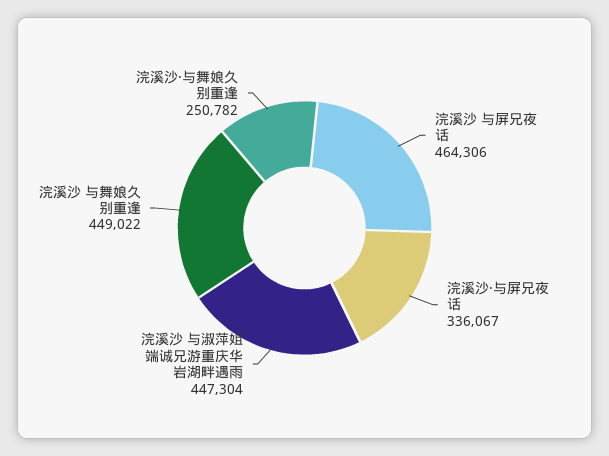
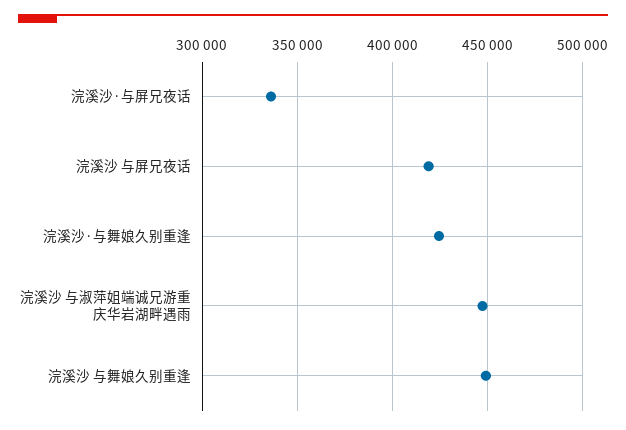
浣溪沙 与屏兄夜话: 464306 -> 420000
浣溪沙·与舞娘久别重逢: 250782 -> 425000

